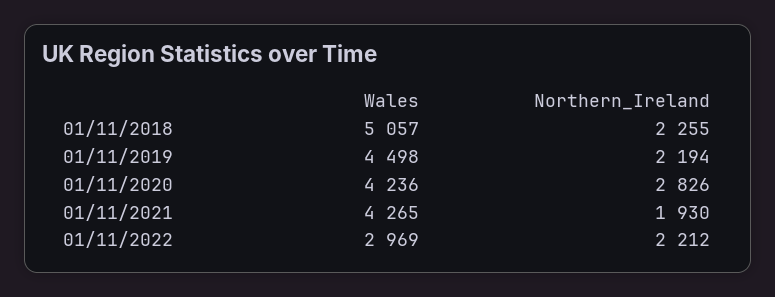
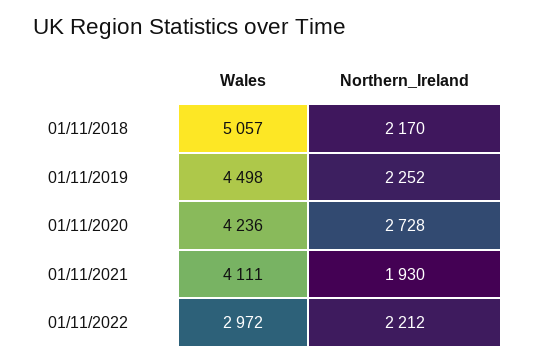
Northern_Ireland, 01/11/2018: 2255 -> 2170
Northern_Ireland, 01/11/2019: 2194 -> 2252
Northern_Ireland, 01/11/2020: 2826 -> 2728
Wales, 01/11/2021: 4265 -> 4111
Wales, 01/11/2022: 2969 -> 2972

